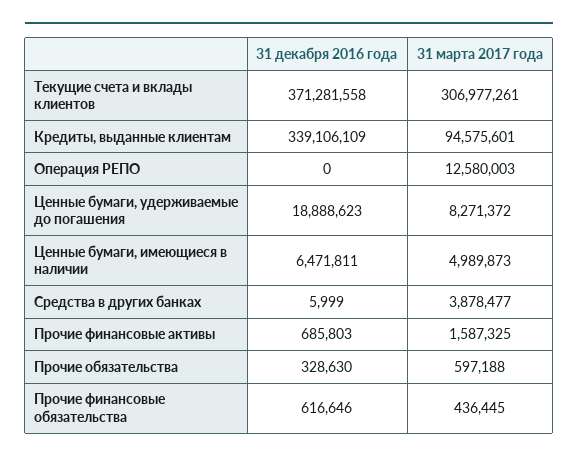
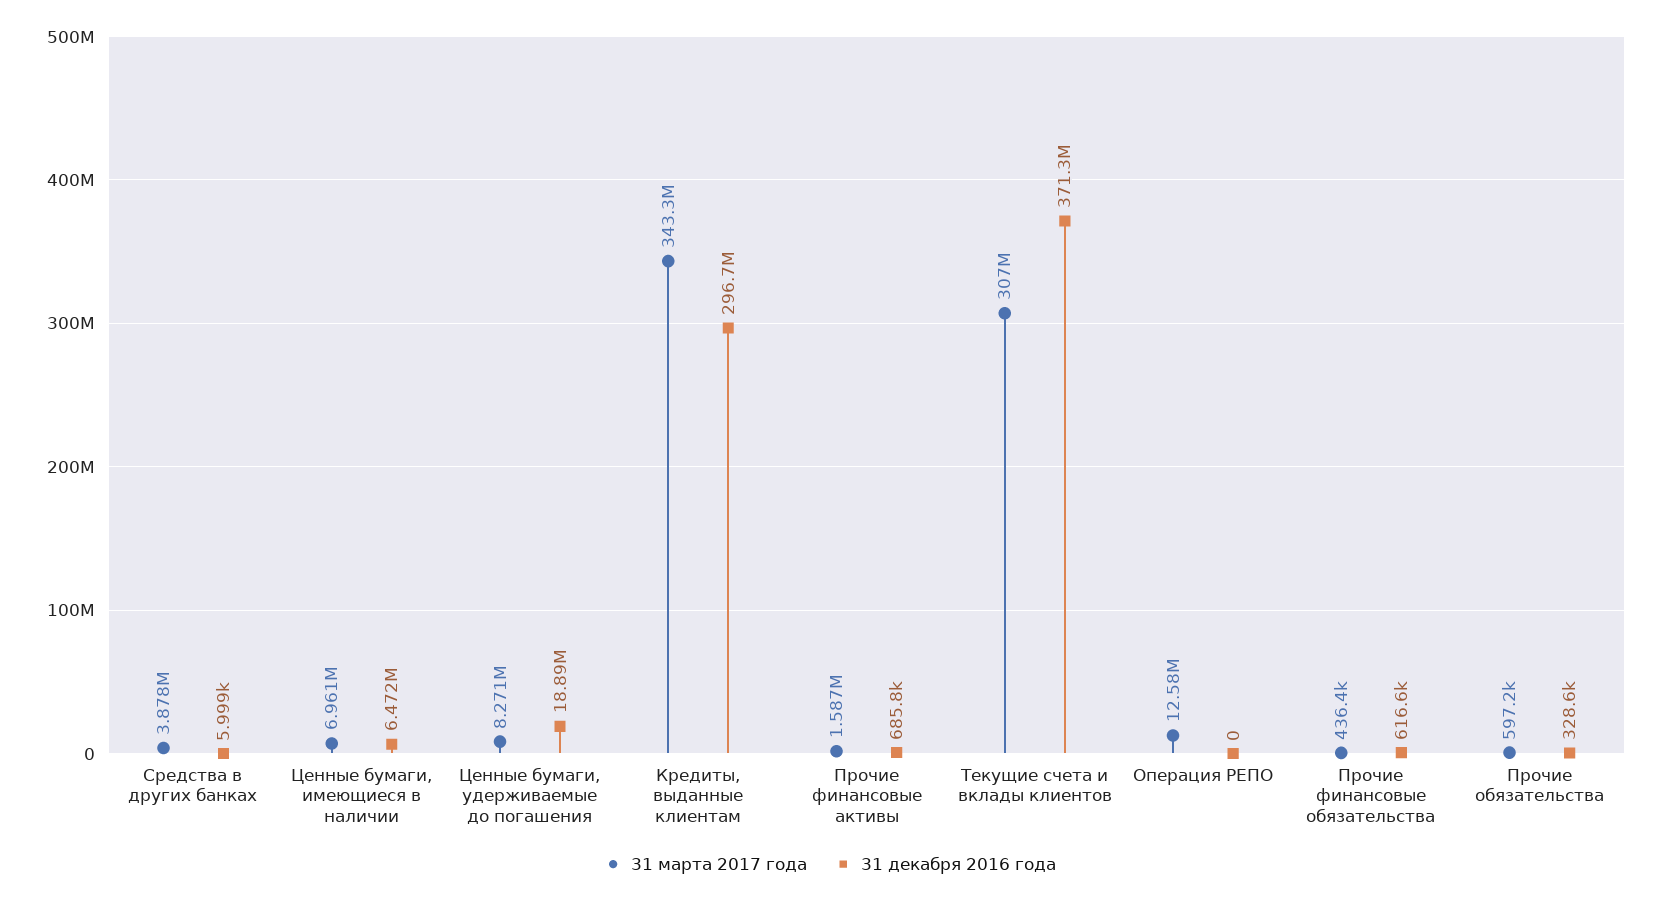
31 декабря 2016 года, Кредиты, выданные клиентам: 339106109 -> 296700000
31 марта 2017 года, Кредиты, выданные клиентам: 94575601 -> 343300000
31 марта 2017 года, Ценные бумаги, имеющиеся в наличии: 4989873 -> 6961000

